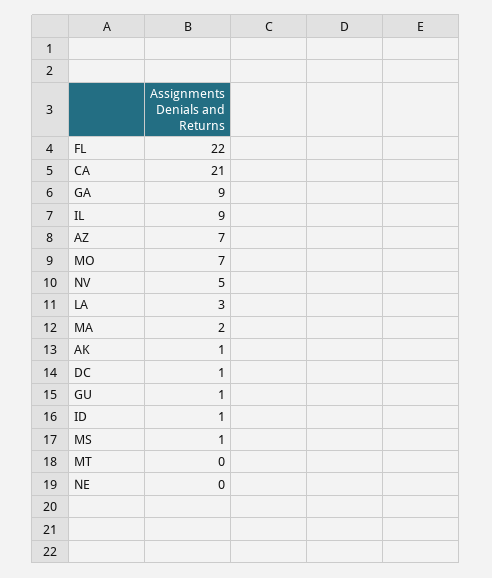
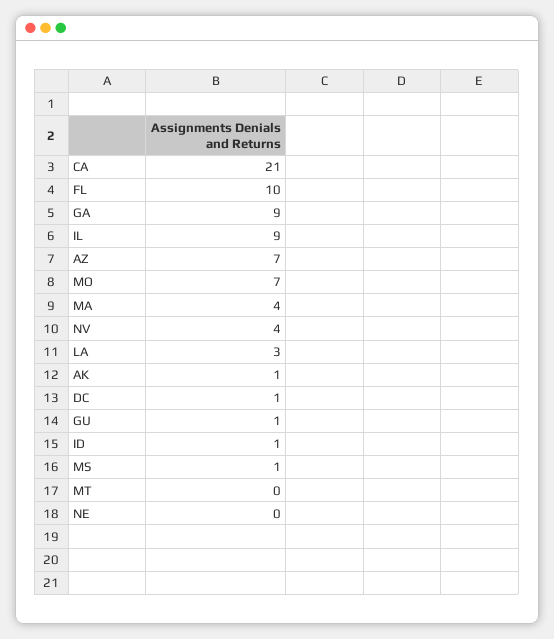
FL: 22 -> 10
NV: 5 -> 4
MA: 2 -> 4

